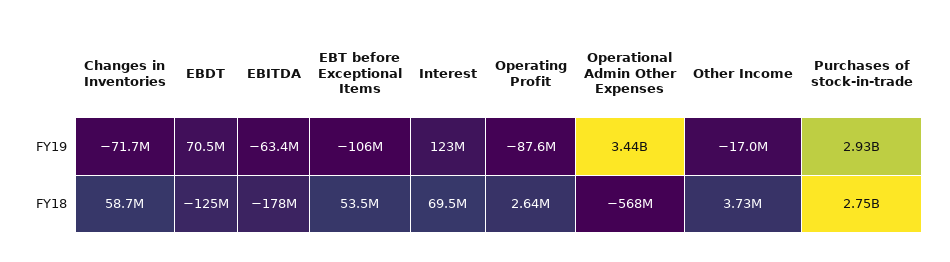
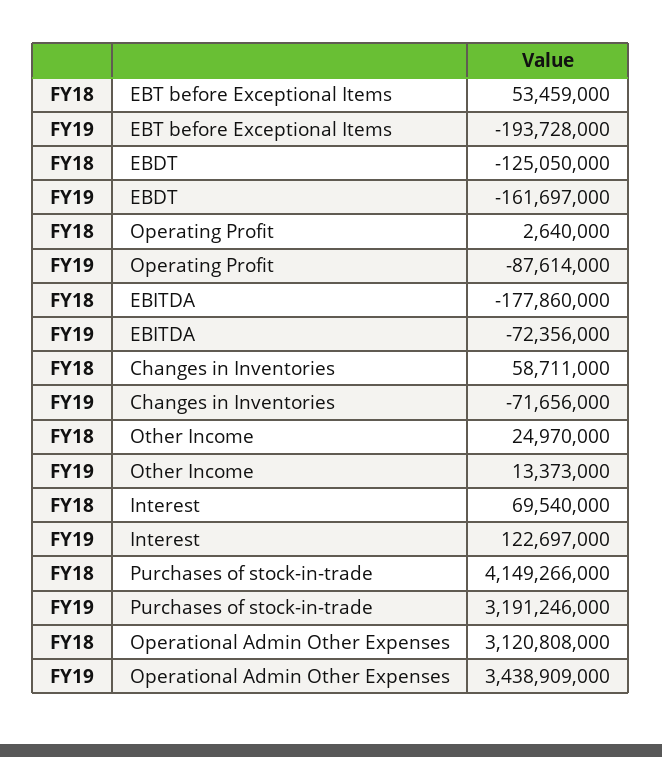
EBDT, FY19: 70500000 -> -161697000
EBITDA, FY19: -63400000 -> -72356000
EBT before Exceptional Items, FY19: -106000000 -> -193728000
Other Income, FY19: -17000000 -> 13373000
Purchases of stock-in-trade, FY19: 2930000000 -> 3191246000
Operational Admin Other Expenses, FY18: -568000000 -> 3120808000
Other Income, FY18: 3730000 -> 24970000
Purchases of stock-in-trade, FY18: 2750000000 -> 4149266000

